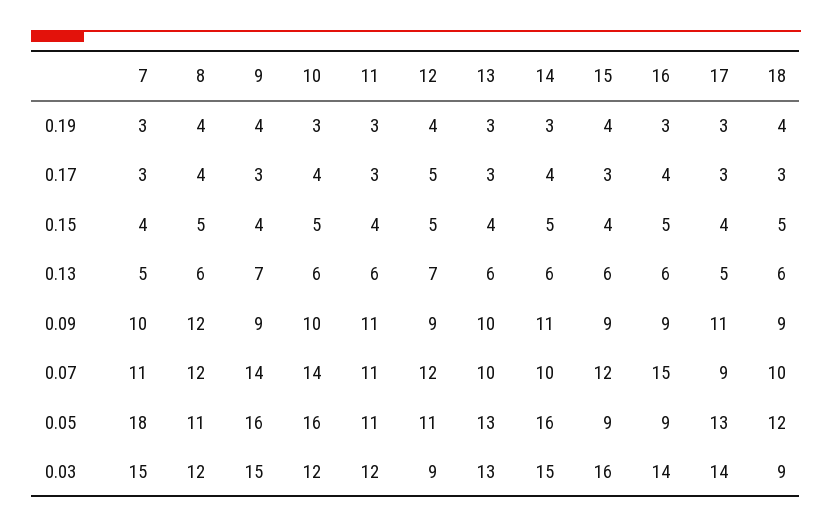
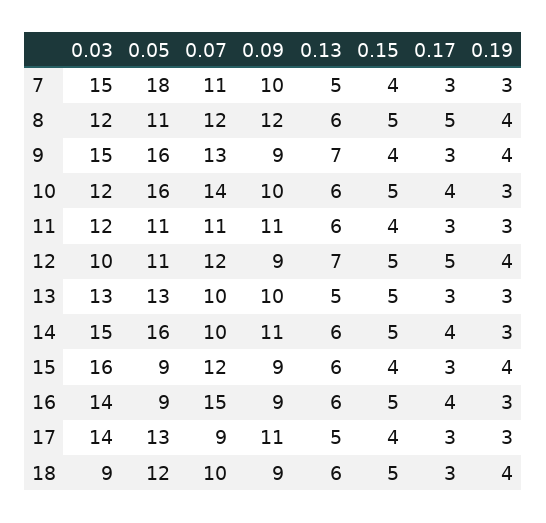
8, 0.17: 4 -> 5
13, 0.15: 4 -> 5
13, 0.13: 6 -> 5
9, 0.07: 14 -> 13
12, 0.03: 9 -> 10

